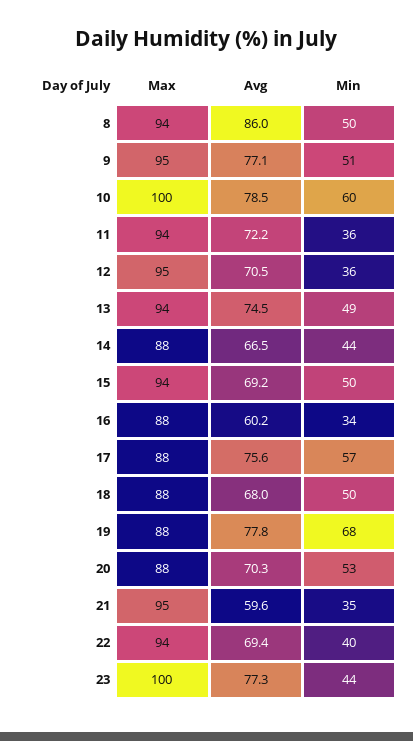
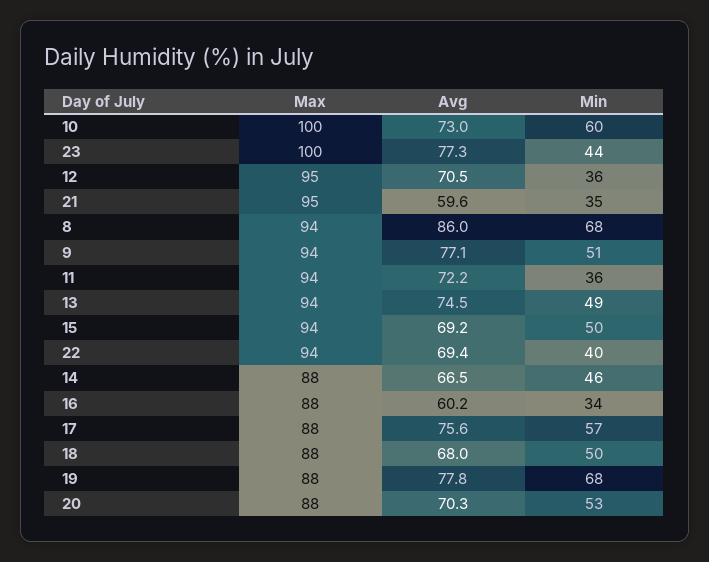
Min, 8: 50 -> 68
Max, 9: 95 -> 94
Avg, 10: 78.5 -> 73
Min, 14: 44 -> 46

